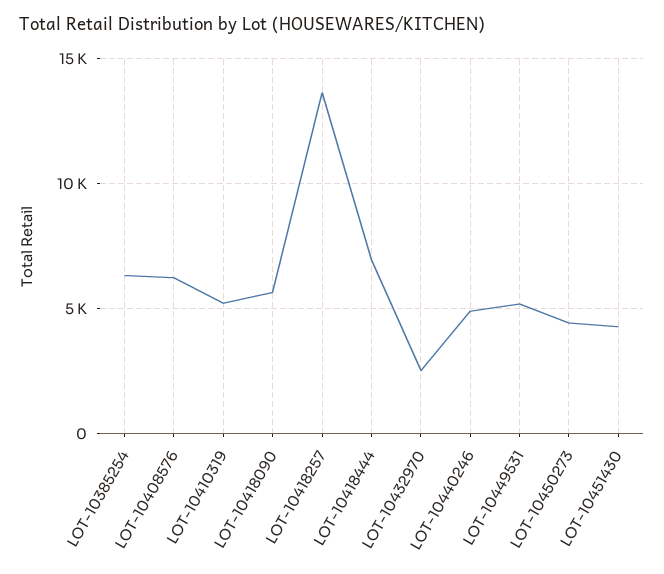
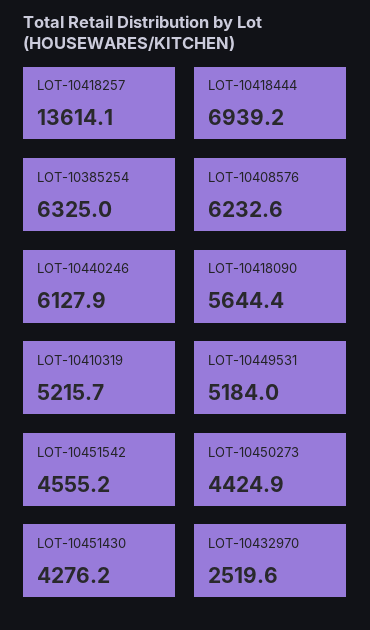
LOT-10440246: 5000 -> 6127.9
LOT-10451542: none -> 4555.2

